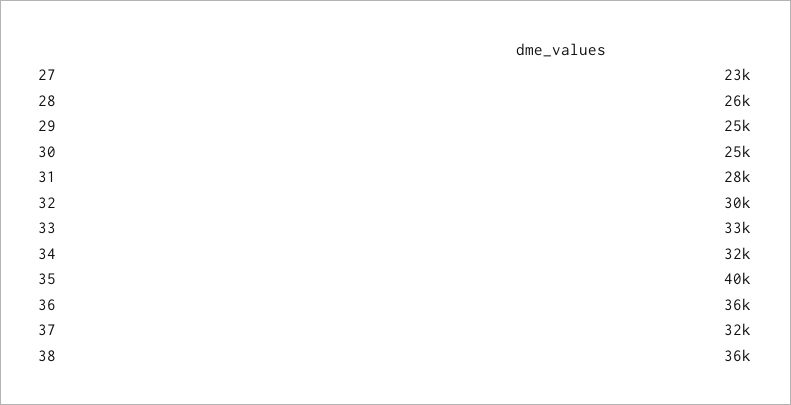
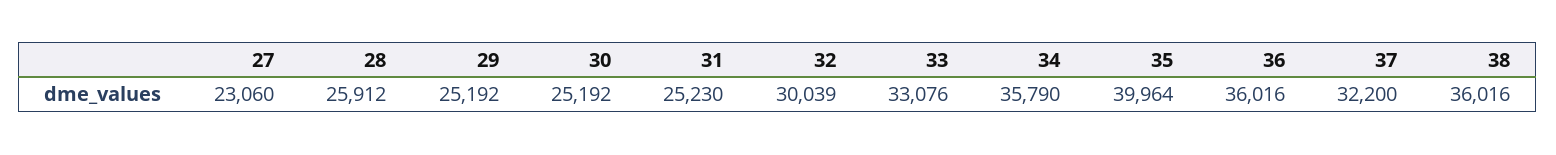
31: 28000 -> 25230
34: 32000 -> 35790

